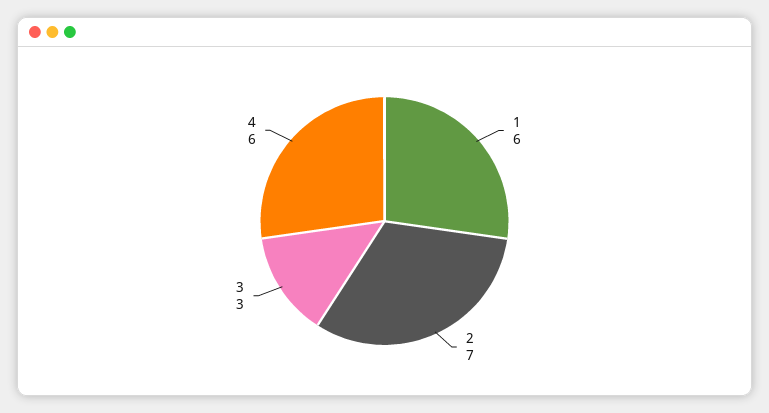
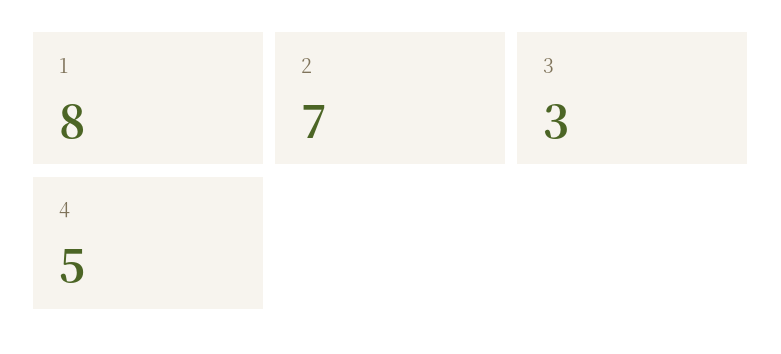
1: 6 -> 8
4: 6 -> 5

